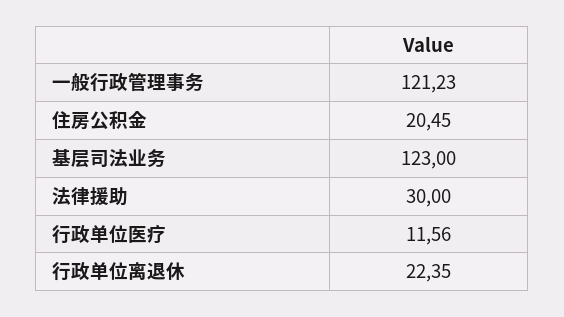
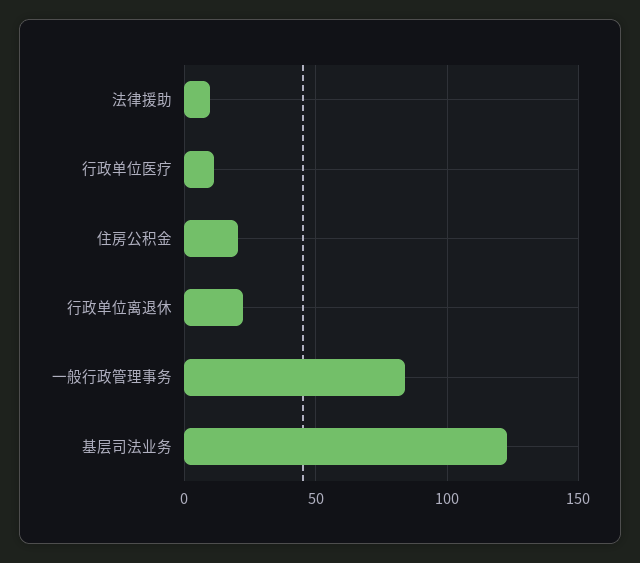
一般行政管理事务: 121.23 -> 85
法律援助: 30 -> 10

